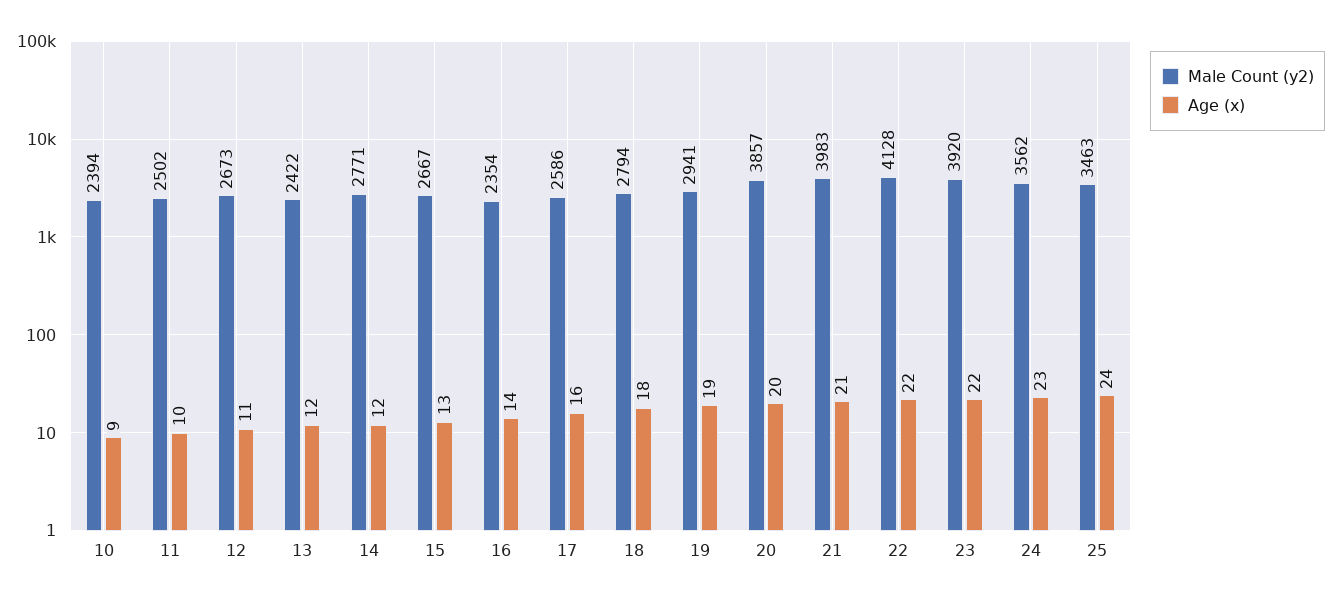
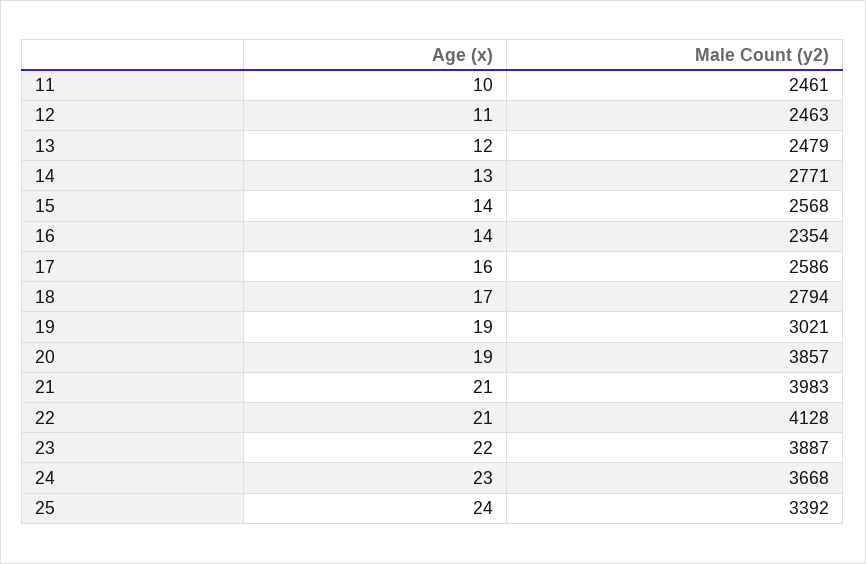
Male Count (y2), 10: 2394 -> none
Age (x), 10: 9 -> none
Male Count (y2), 11: 2502 -> 2461
Male Count (y2), 12: 2673 -> 2463
Male Count (y2), 13: 2422 -> 2479
Age (x), 14: 12 -> 13
Male Count (y2), 15: 2667 -> 2568
Age (x), 15: 13 -> 14
Age (x), 18: 18 -> 17
Male Count (y2), 19: 2941 -> 3021
Age (x), 20: 20 -> 19
Age (x), 22: 22 -> 21
Male Count (y2), 23: 3920 -> 3887
Male Count (y2), 24: 3562 -> 3668
Male Count (y2), 25: 3463 -> 3392

